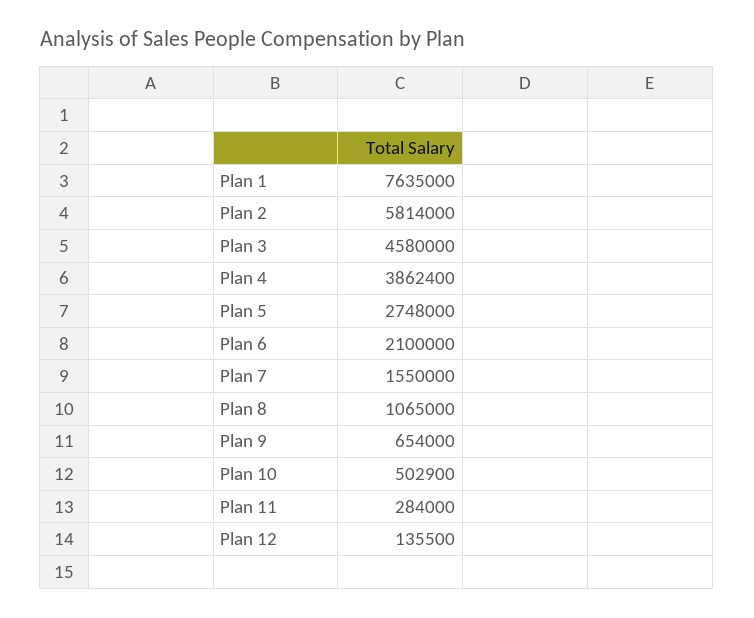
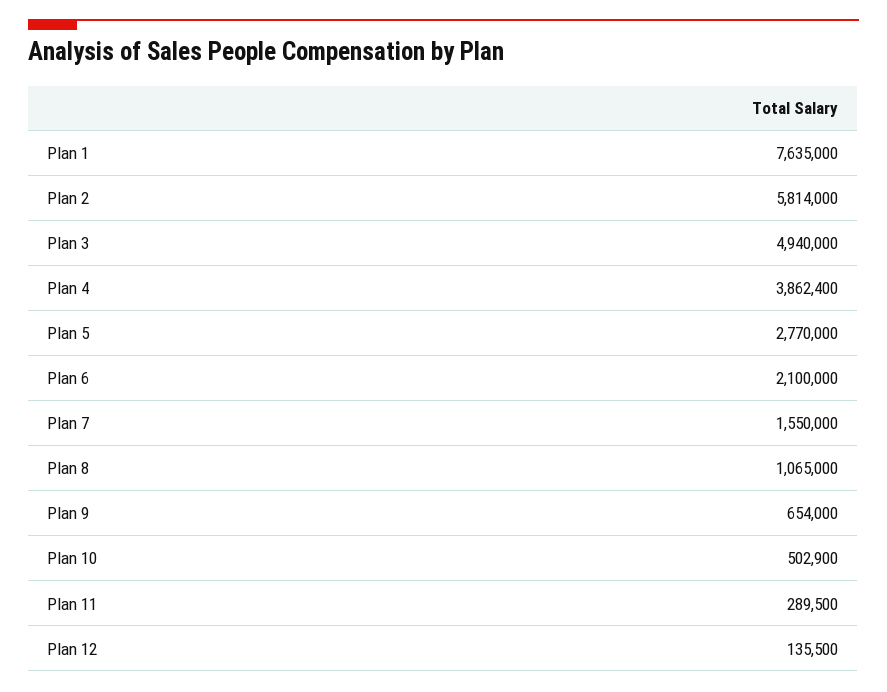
Plan 3: 4580000 -> 4940000
Plan 5: 2748000 -> 2770000
Plan 11: 284000 -> 289500

